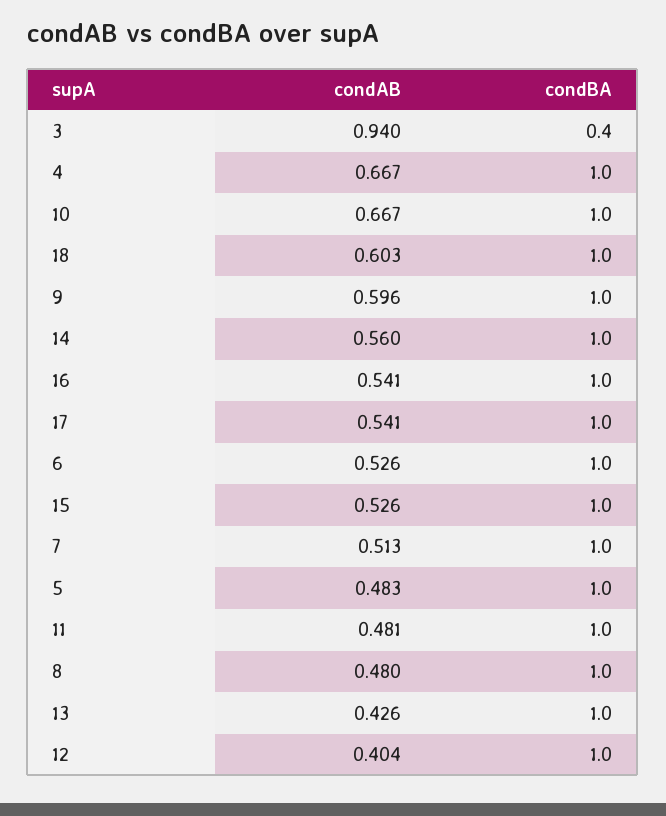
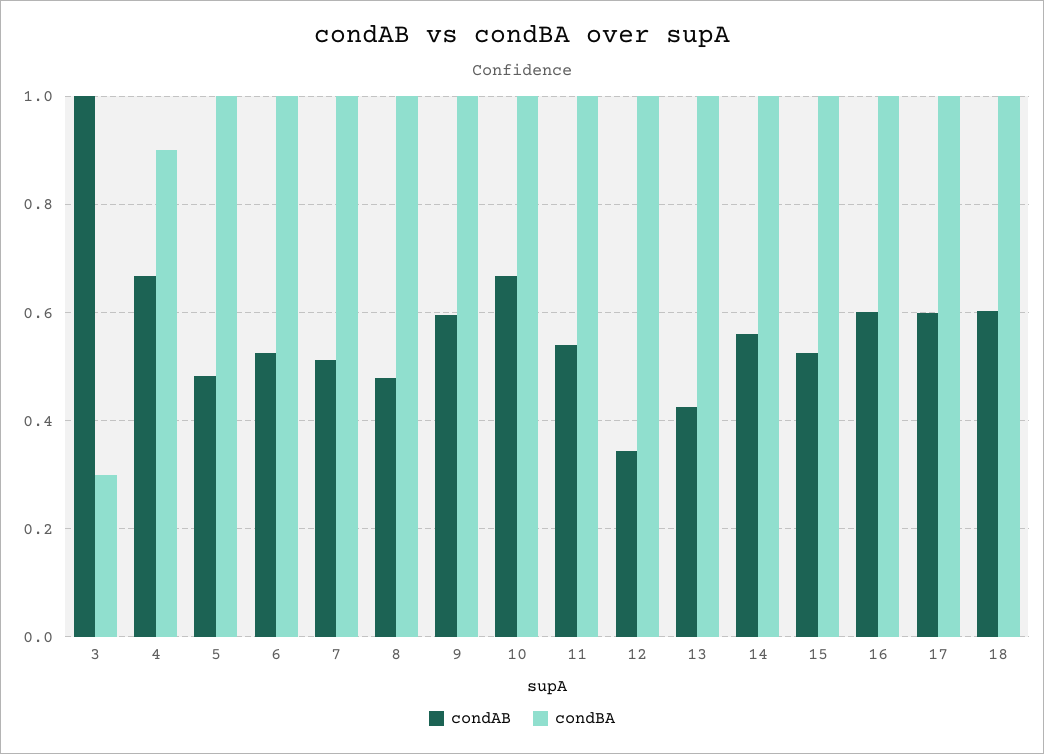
condAB, 3: 0.94 -> 1
condBA, 3: 0.4 -> 0.3
condBA, 4: 1 -> 0.9
condAB, 16: 0.541 -> 0.6
condAB, 17: 0.541 -> 0.6
condAB, 11: 0.481 -> 0.54
condAB, 12: 0.404 -> 0.34

